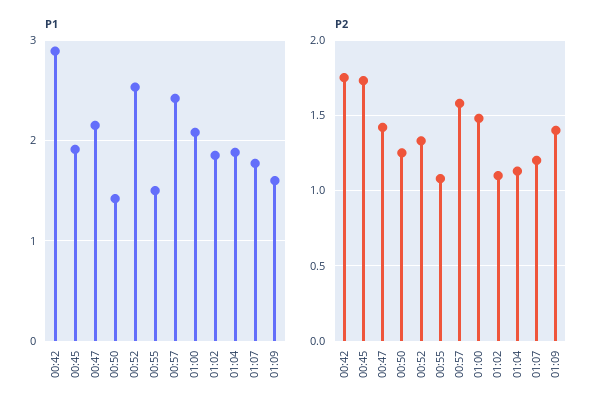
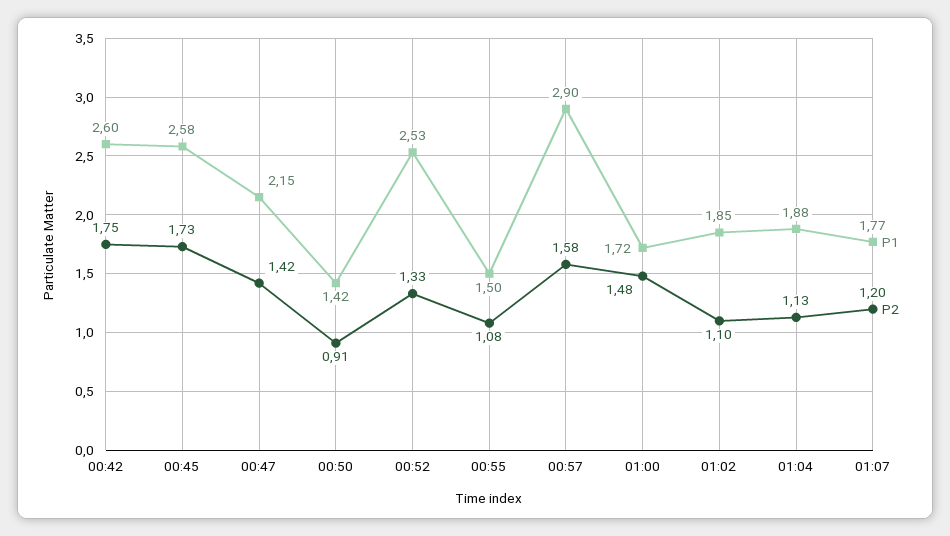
P1, 00:42: 2.9 -> 2.6
P1, 00:45: 1.9 -> 2.58
P1, 00:57: 2.4 -> 2.9
P1, 01:00: 2.1 -> 1.72
P1, 01:09: 1.6 -> none
P2, 00:50: 1.25 -> 0.91
P2, 01:09: 1.4 -> none

